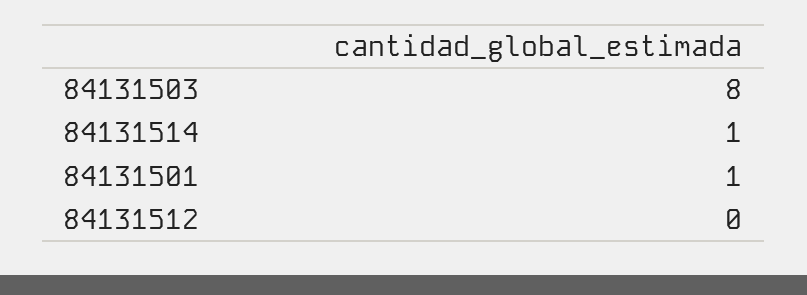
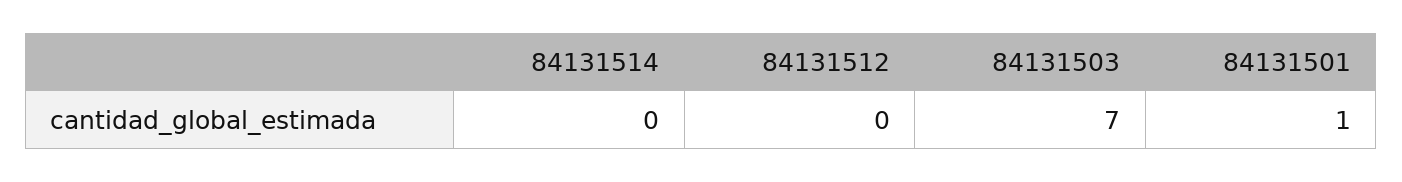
84131503: 8 -> 7
84131514: 1 -> 0

